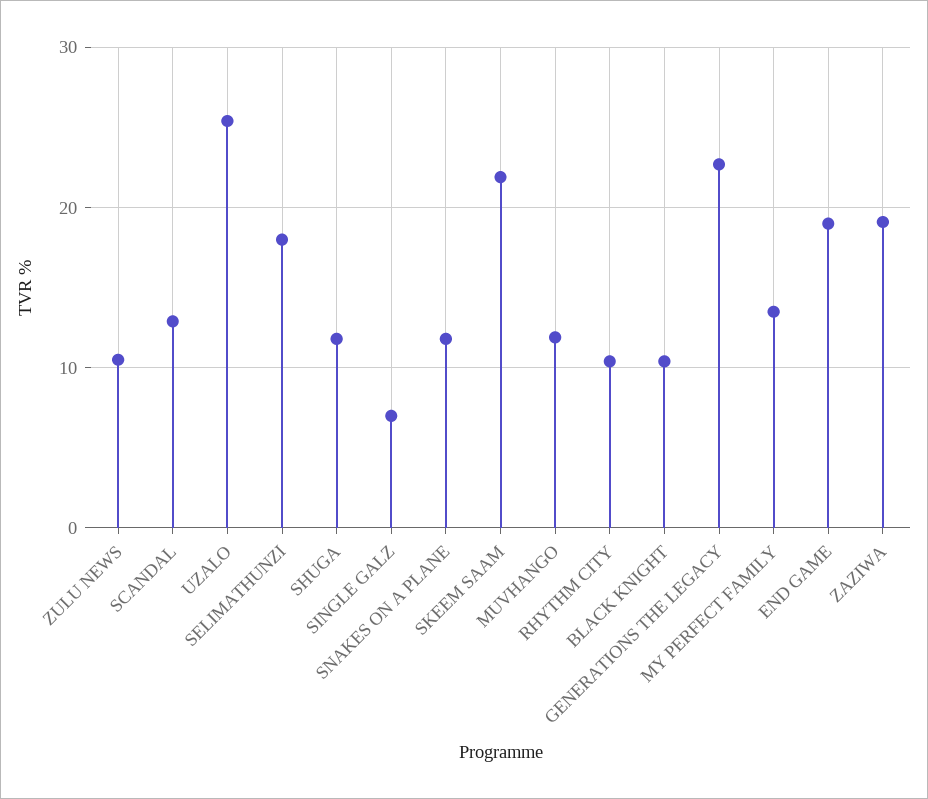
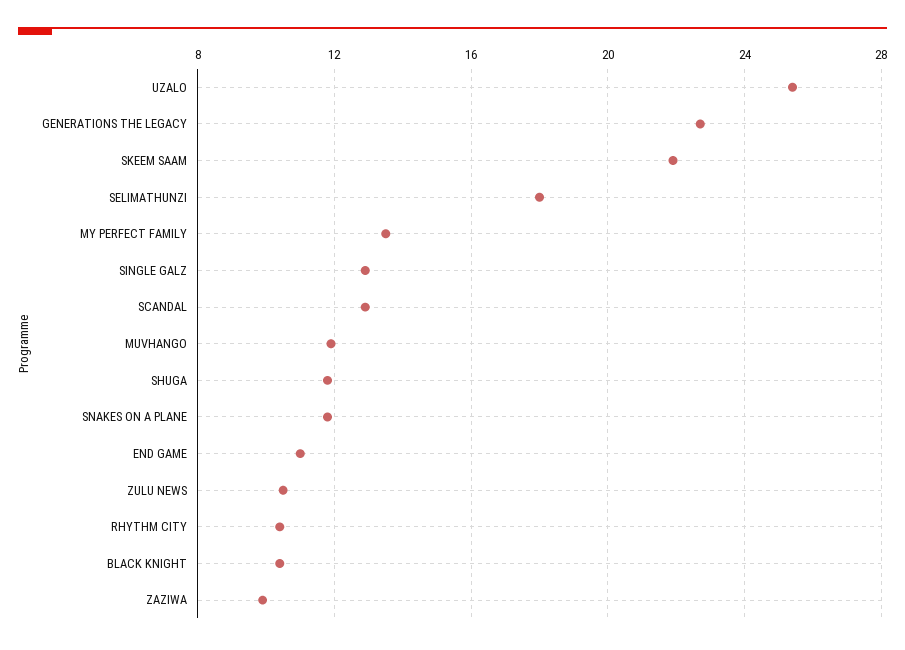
SINGLE GALZ: 7 -> 13
END GAME: 19 -> 11
ZAZIWA: 19 -> 10

